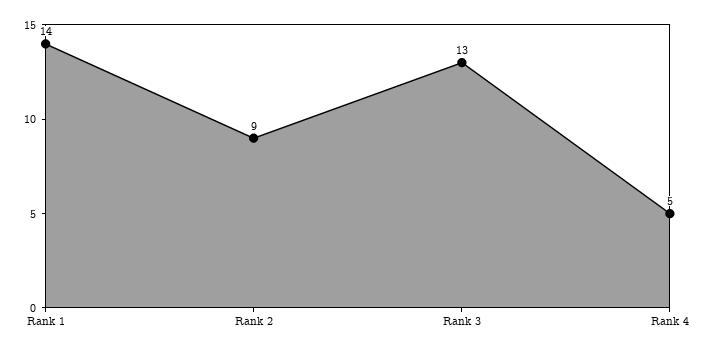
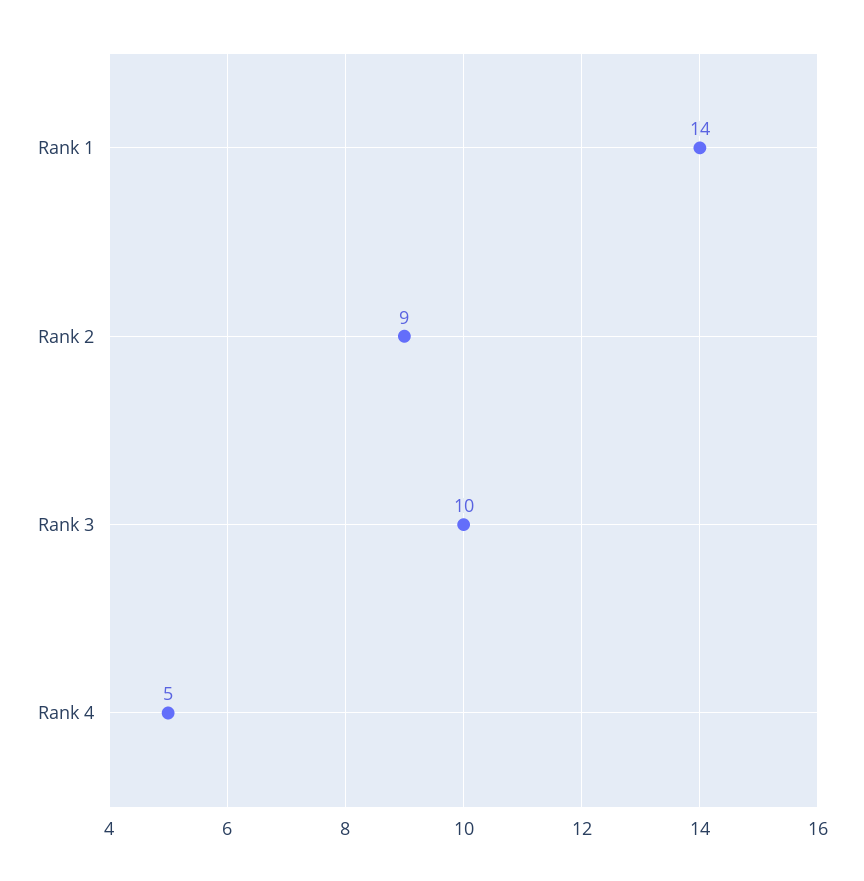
Rank 3: 13 -> 10

